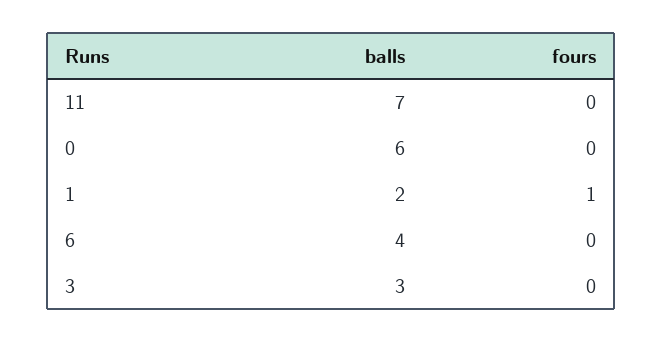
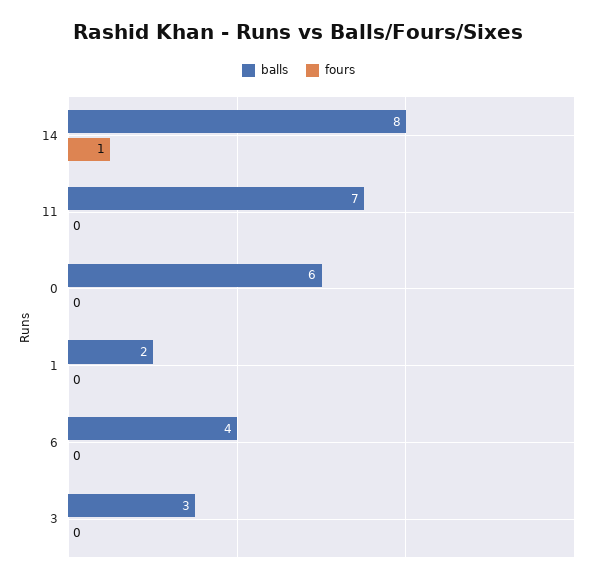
fours, 1: 1 -> 0
balls, 14: none -> 8
fours, 14: none -> 1

